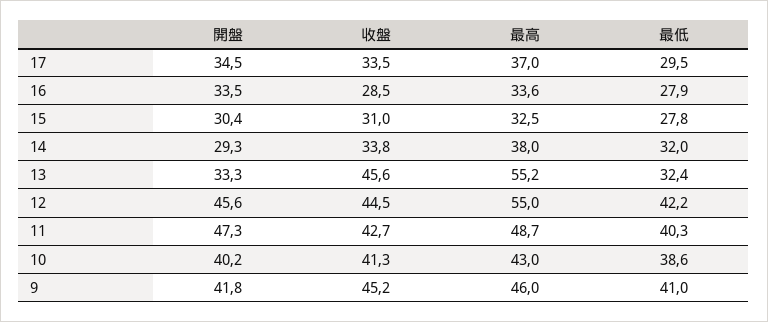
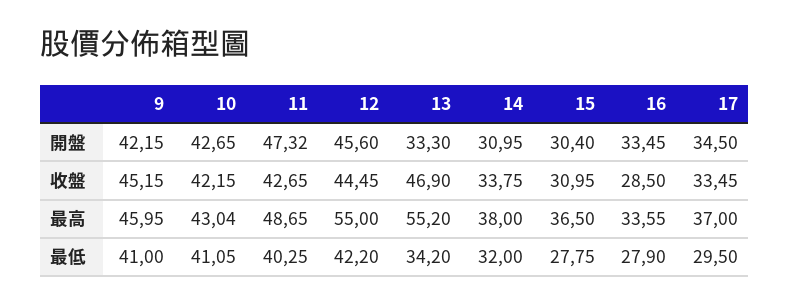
最高, 15: 32.5 -> 36.5
開盤, 14: 29.3 -> 30.95
收盤, 13: 45.6 -> 46.9
最低, 13: 32.4 -> 34.2
開盤, 10: 40.2 -> 42.65
收盤, 10: 41.3 -> 42.15
最低, 10: 38.6 -> 41.05
開盤, 9: 41.8 -> 42.15

